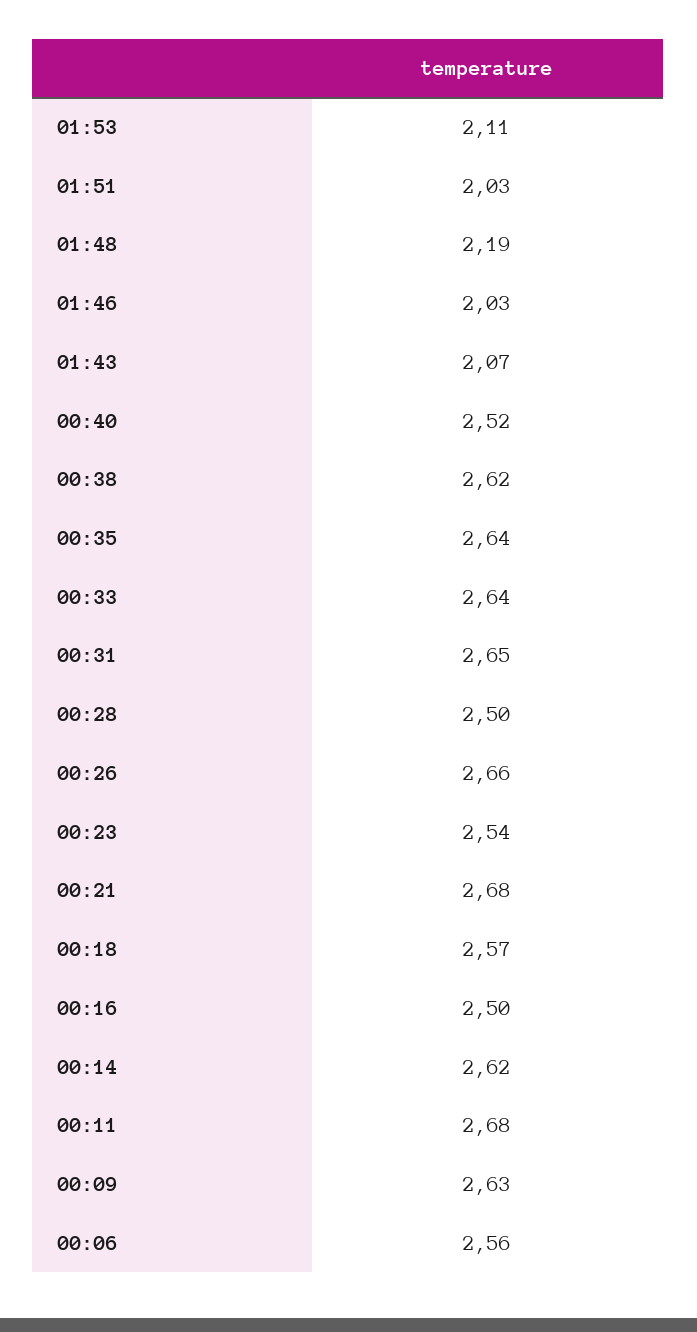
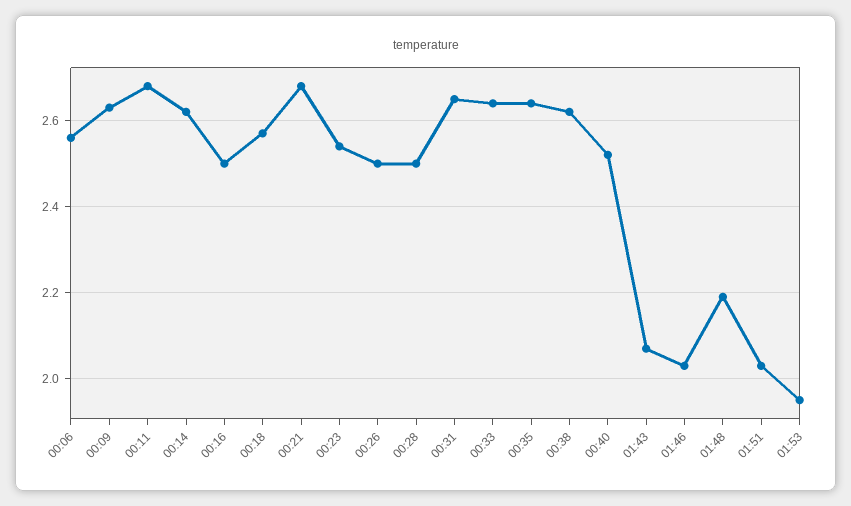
01:53: 2.11 -> 1.95
00:26: 2.66 -> 2.5

